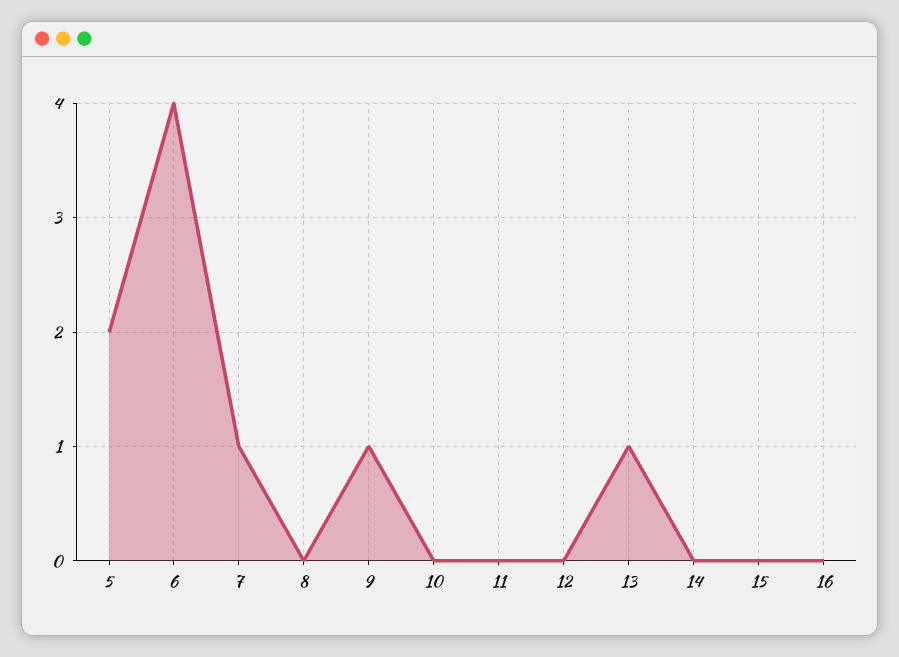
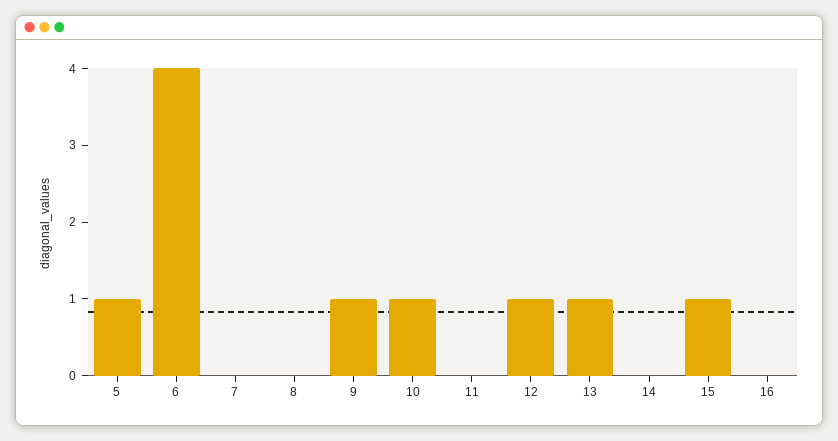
5: 2 -> 1
7: 1 -> 0
10: 0 -> 1
12: 0 -> 1
15: 0 -> 1

